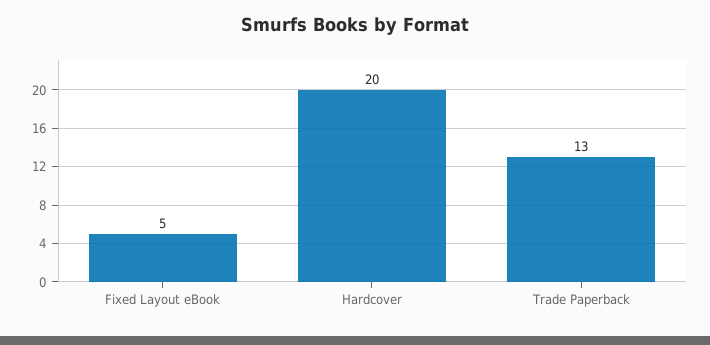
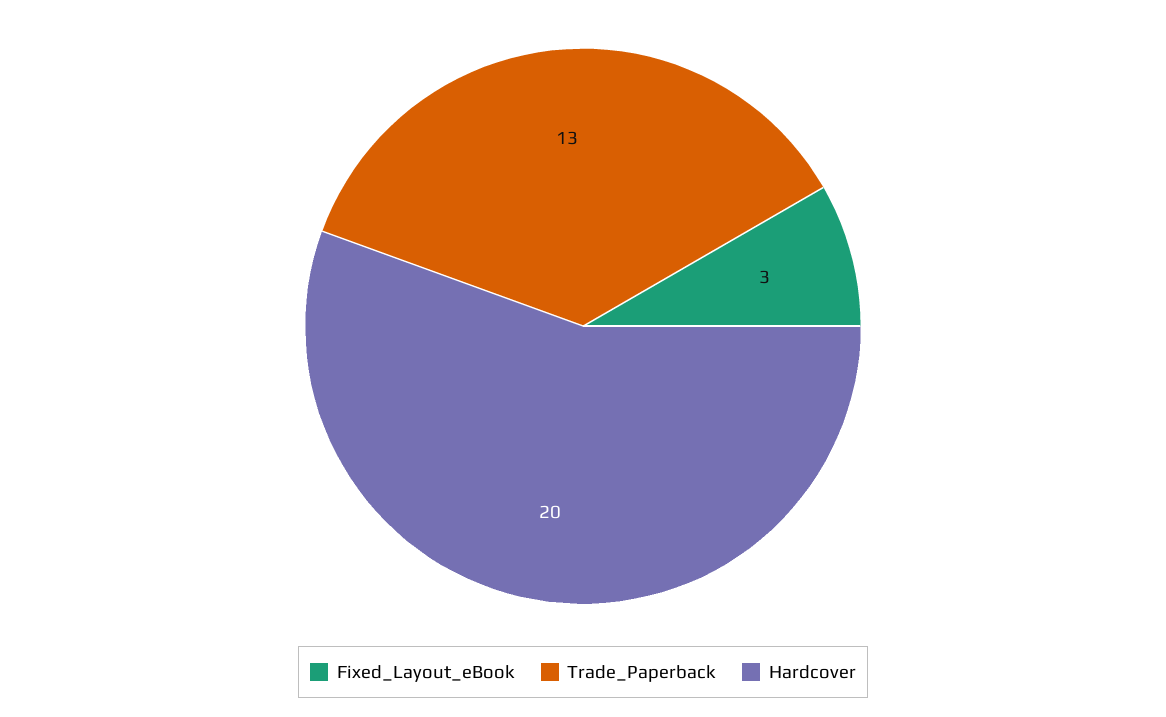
Fixed Layout eBook: 5 -> 3

